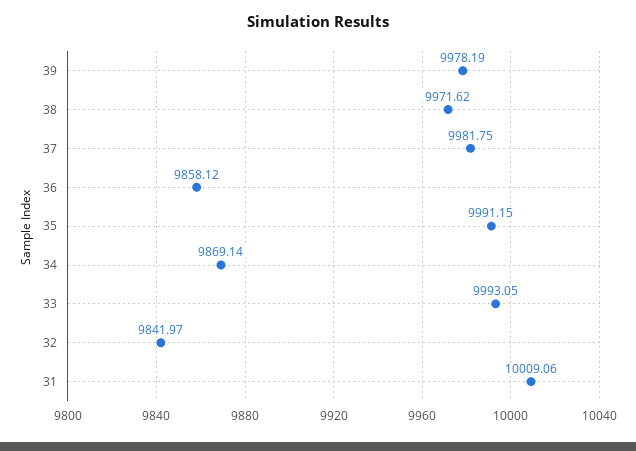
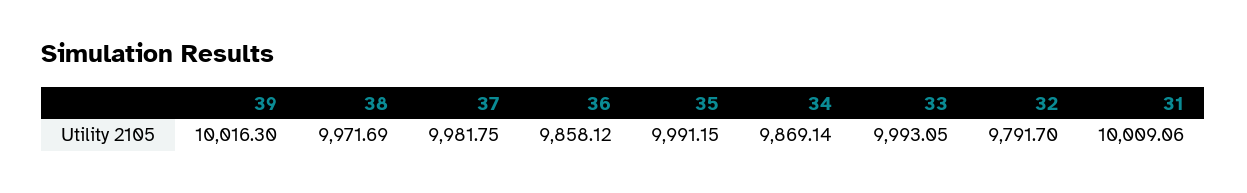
39: 9978.19 -> 10016.3
38: 9971.62 -> 9971.69
32: 9841.97 -> 9791.7

